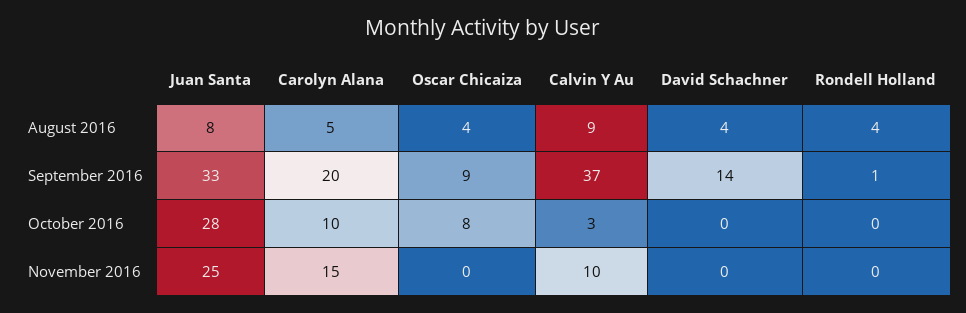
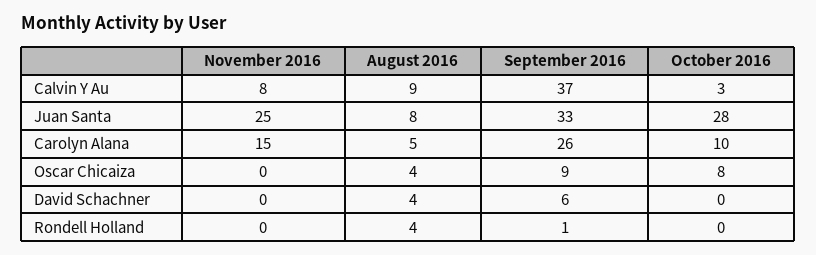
Carolyn Alana, September 2016: 20 -> 26
David Schachner, September 2016: 14 -> 6
Calvin Y Au, November 2016: 10 -> 8

